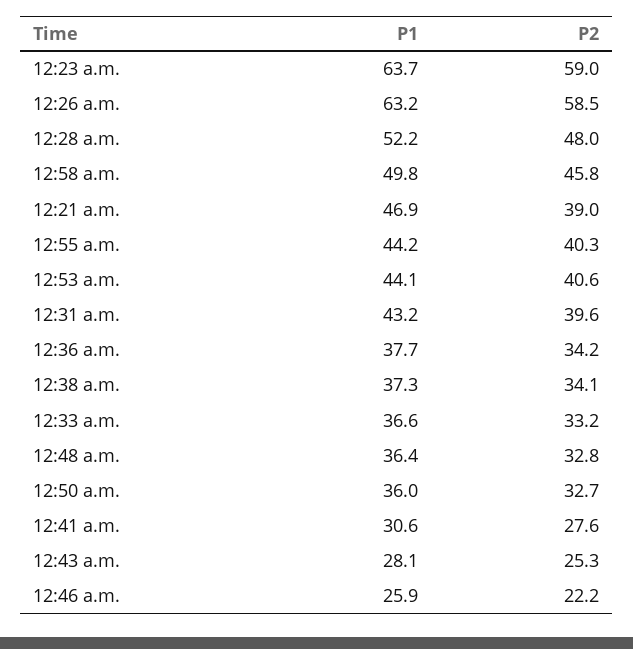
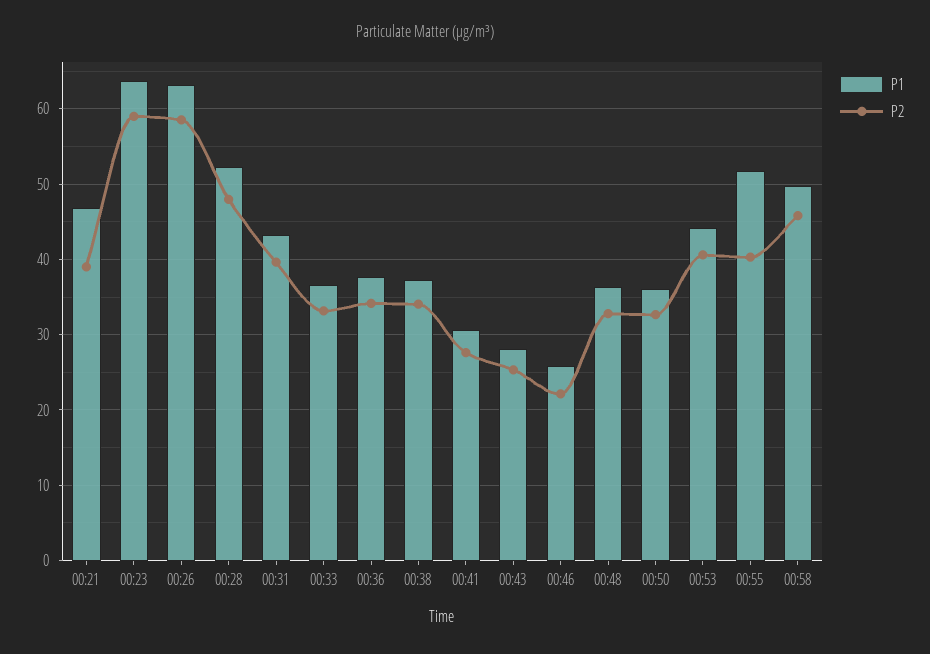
P1, 12:55 a.m.: 44.2 -> 52

